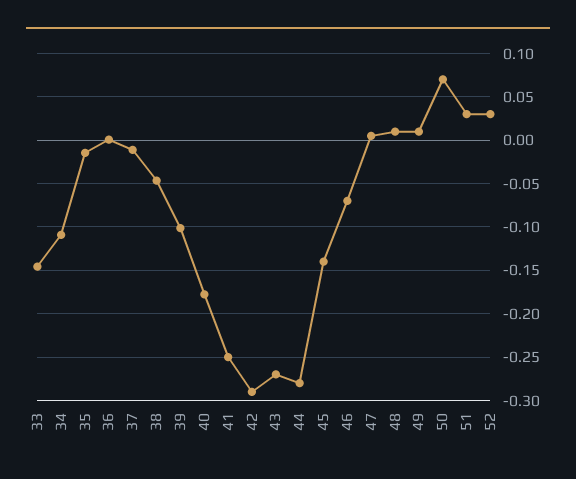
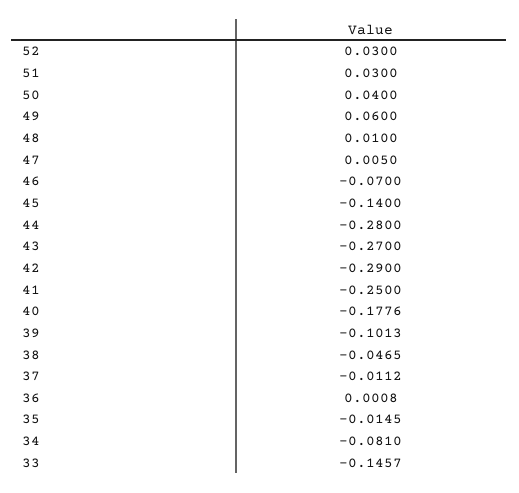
34: -0.11 -> -0.081
49: 0.01 -> 0.06
50: 0.07 -> 0.04

